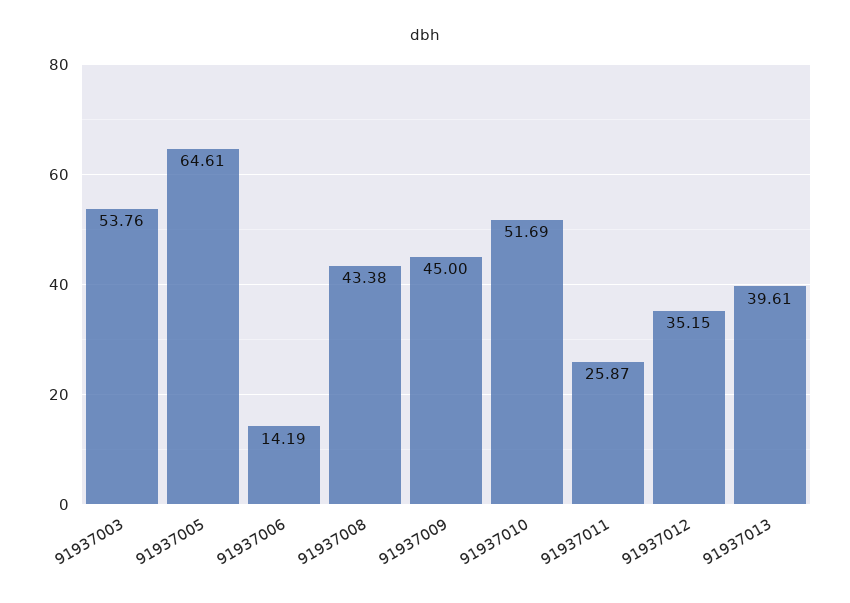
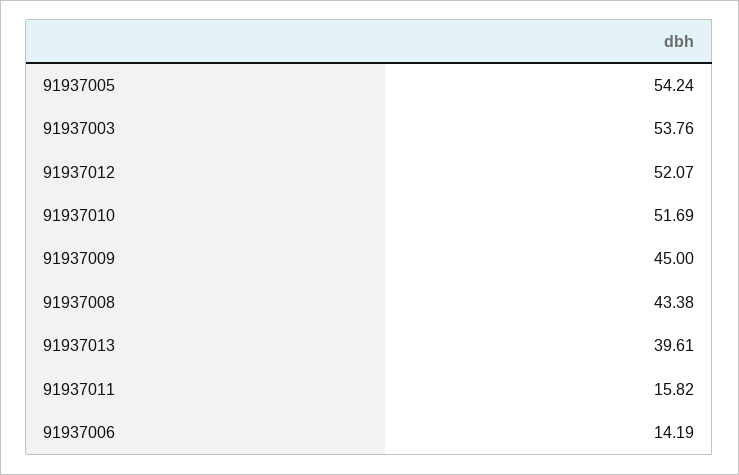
91937005: 64.61 -> 54.24
91937011: 25.87 -> 15.82
91937012: 35.15 -> 52.07

